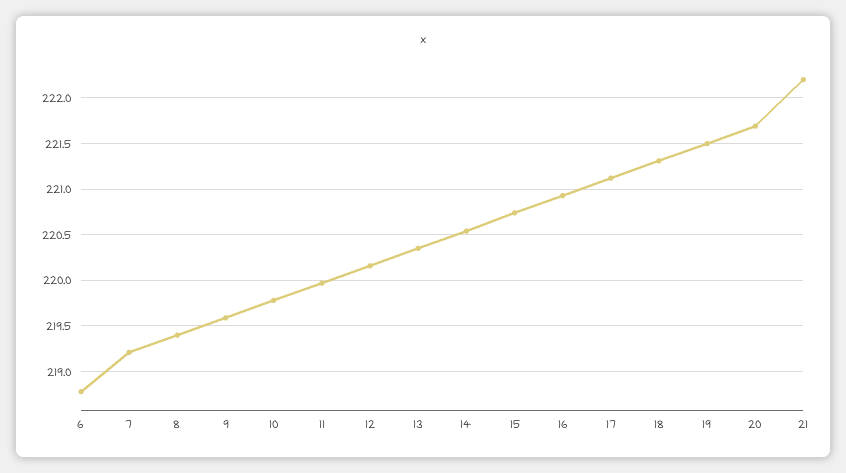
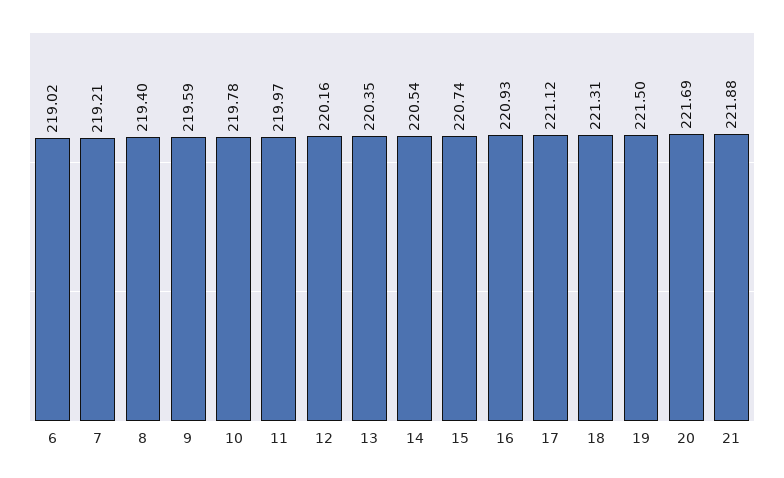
6: 218.8 -> 219.02
21: 222.2 -> 221.88

